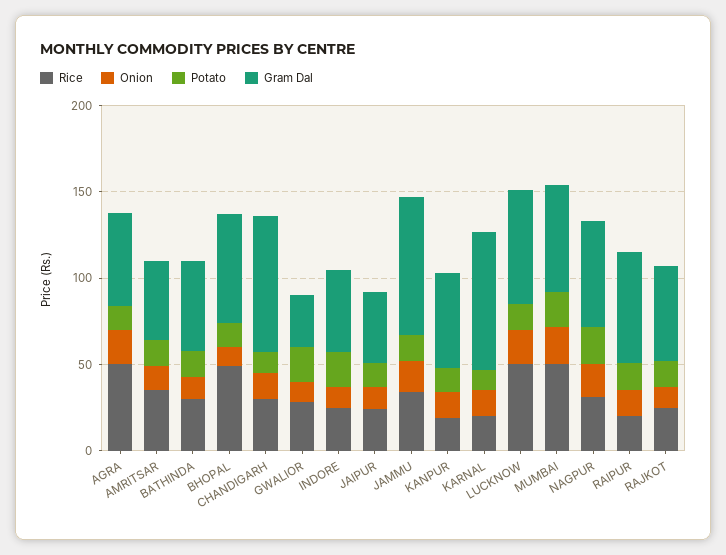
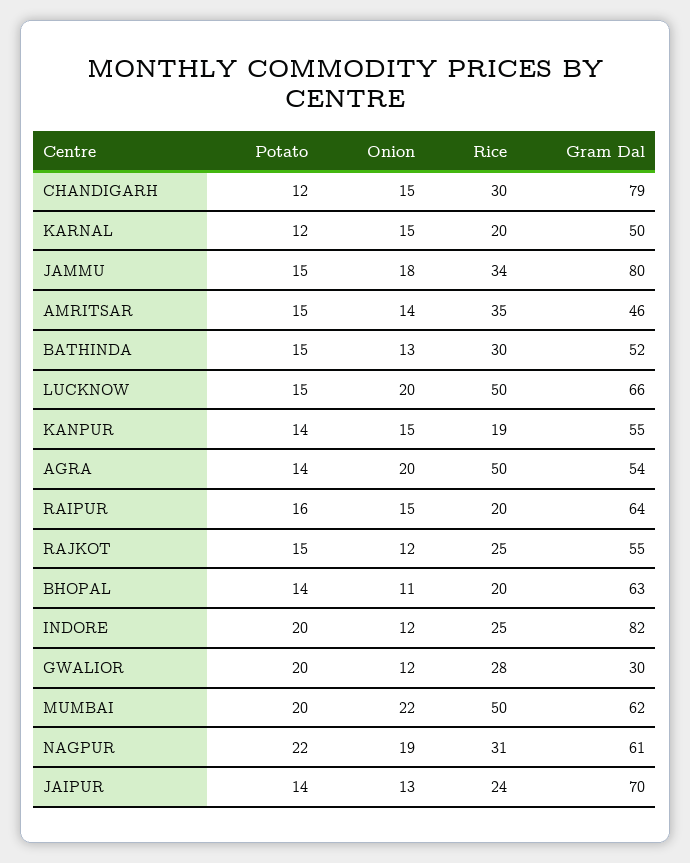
Rice, BHOPAL: 50 -> 20
Gram Dal, INDORE: 50 -> 82
Gram Dal, JAIPUR: 40 -> 70
Gram Dal, KARNAL: 80 -> 50

